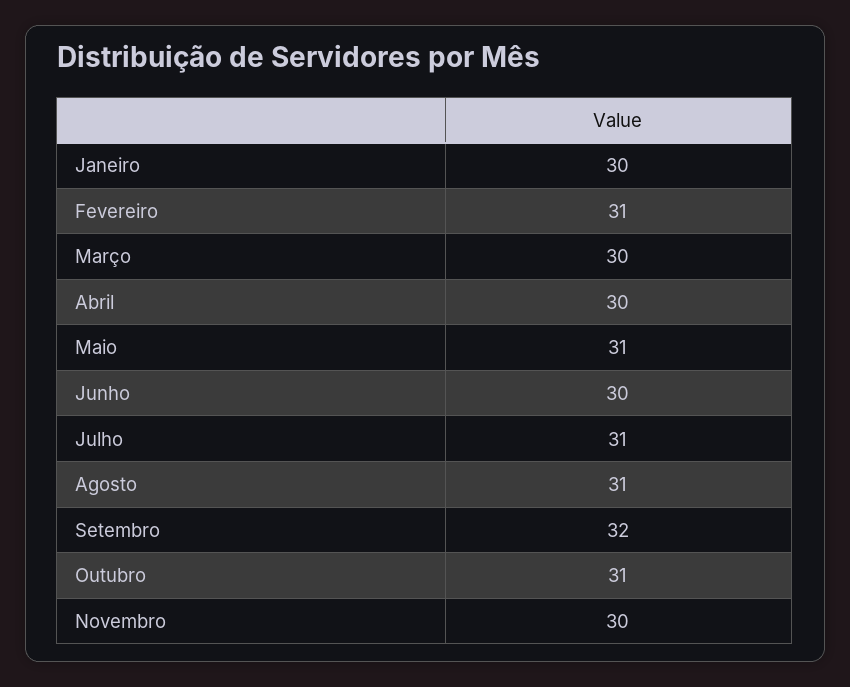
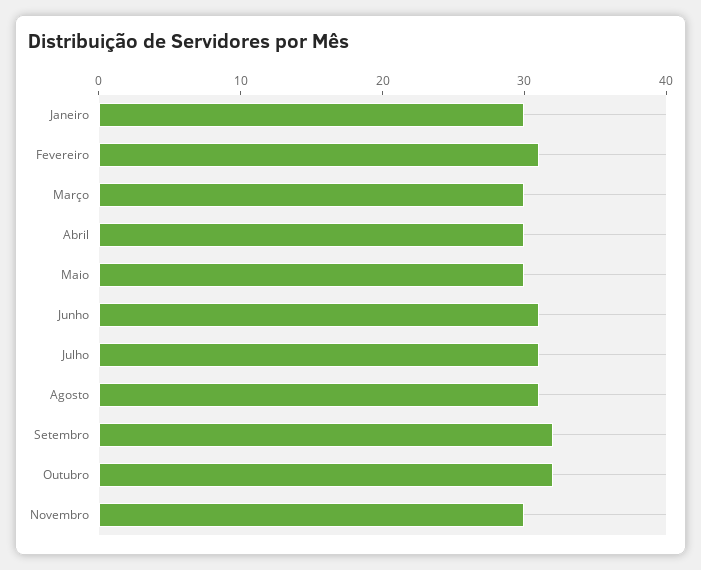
Maio: 31 -> 30
Junho: 30 -> 31
Outubro: 31 -> 32

